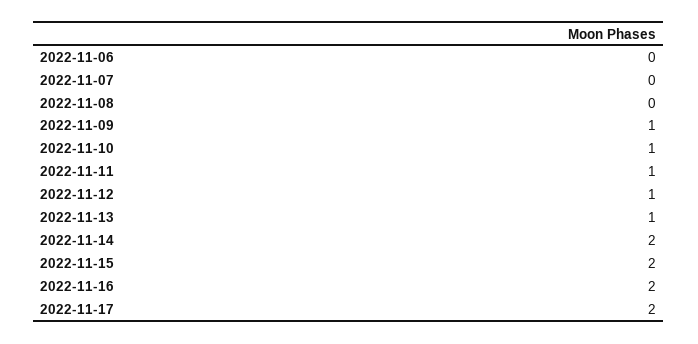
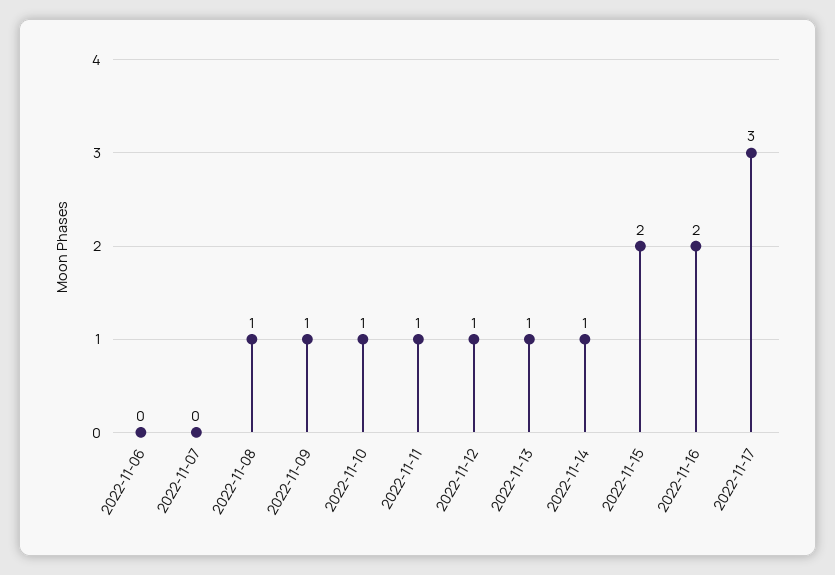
2022-11-08: 0 -> 1
2022-11-14: 2 -> 1
2022-11-17: 2 -> 3

